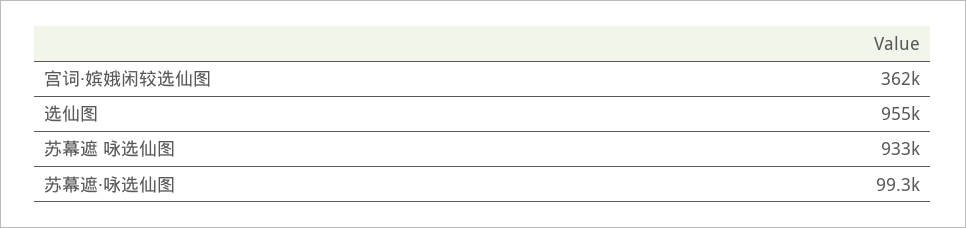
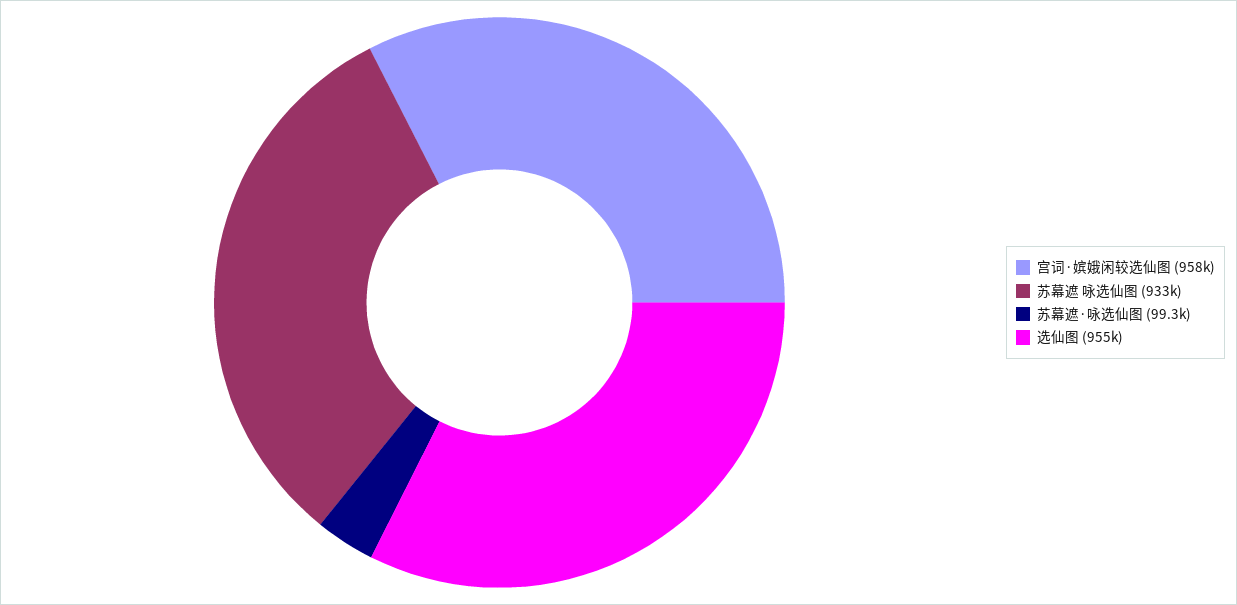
宫词·嫔娥闲较选仙图: 362000 -> 958000

